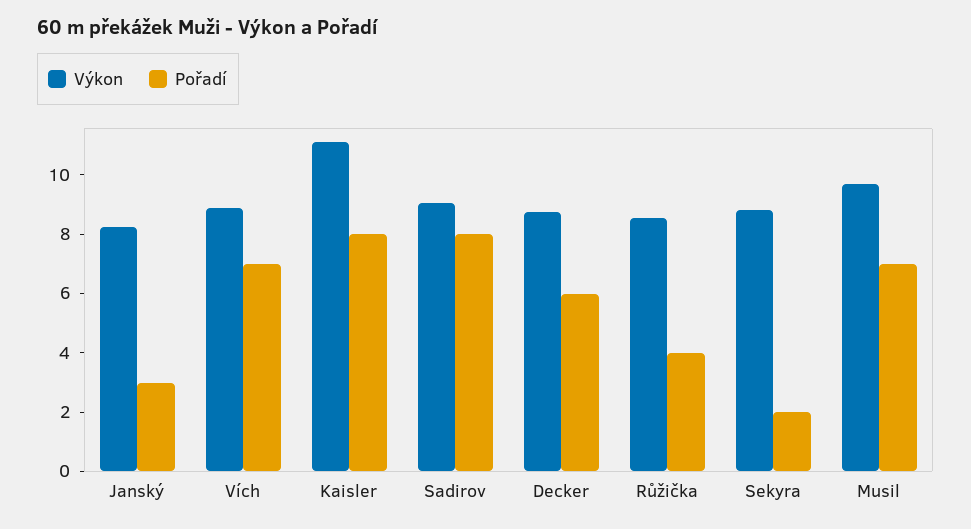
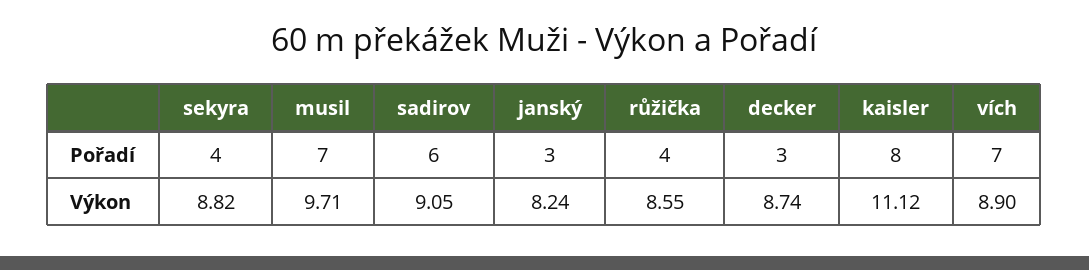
Pořadí, Sadirov: 8 -> 6
Pořadí, Decker: 6 -> 3
Pořadí, Sekyra: 2 -> 4

